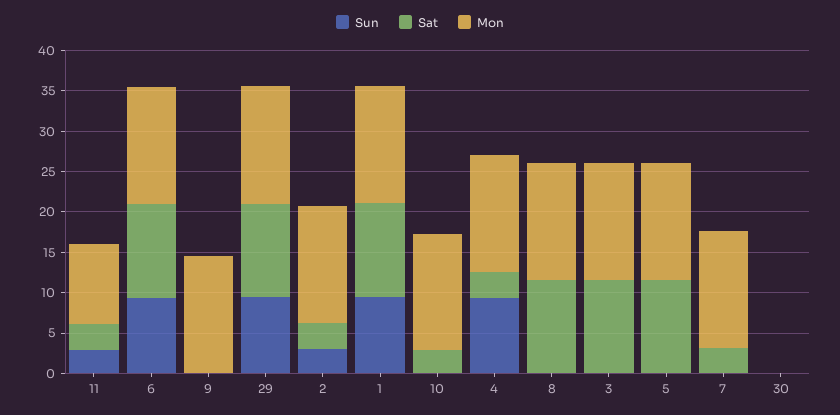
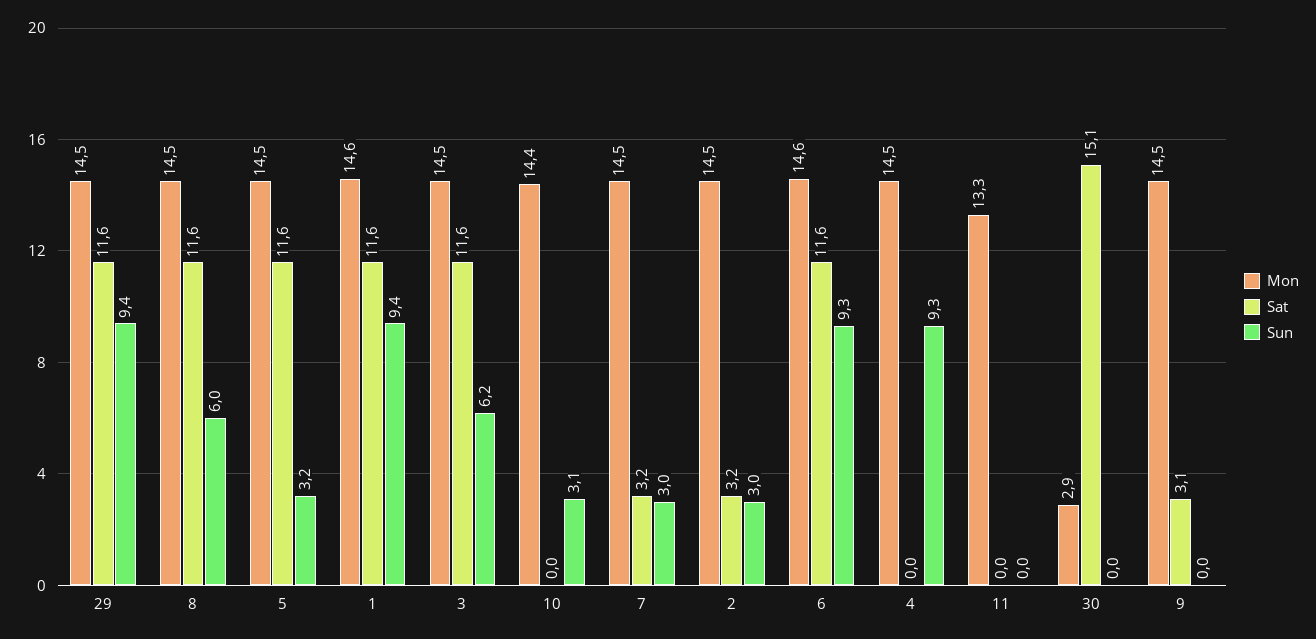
Sun, 11: 3 -> 0
Sat, 11: 3 -> 0
Mon, 11: 10 -> 13.3
Sat, 9: 0 -> 3.1
Sun, 10: 0 -> 3.1
Sat, 10: 3 -> 0
Sat, 4: 3 -> 0
Sun, 8: 0 -> 6
Sun, 3: 0 -> 6.2
Sun, 5: 0 -> 3.2
Sun, 7: 0 -> 3
Sat, 30: 0 -> 15.1
Mon, 30: 0 -> 2.9

